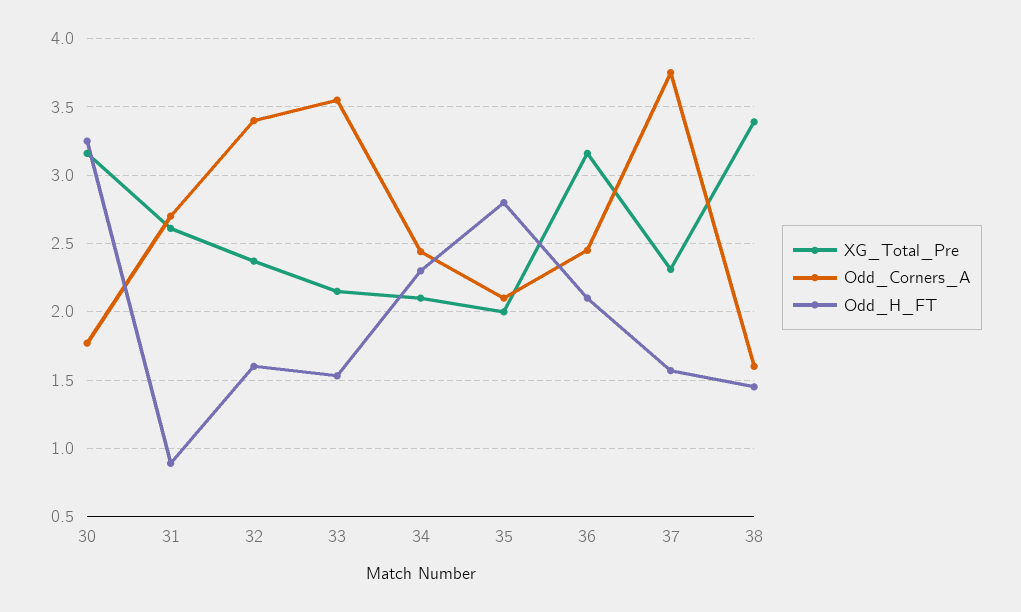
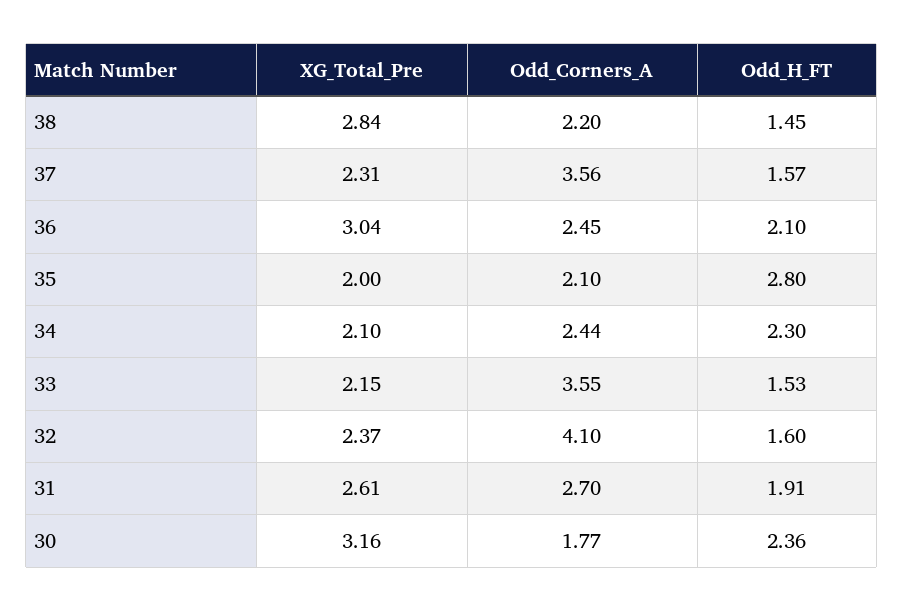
Odd_H_FT, 30: 3.25 -> 2.36
Odd_H_FT, 31: 0.9 -> 1.91
Odd_Corners_A, 32: 3.4 -> 4.1
XG_Total_Pre, 36: 3.15 -> 3.04
Odd_Corners_A, 37: 3.75 -> 3.56
XG_Total_Pre, 38: 3.4 -> 2.84
Odd_Corners_A, 38: 1.6 -> 2.2

